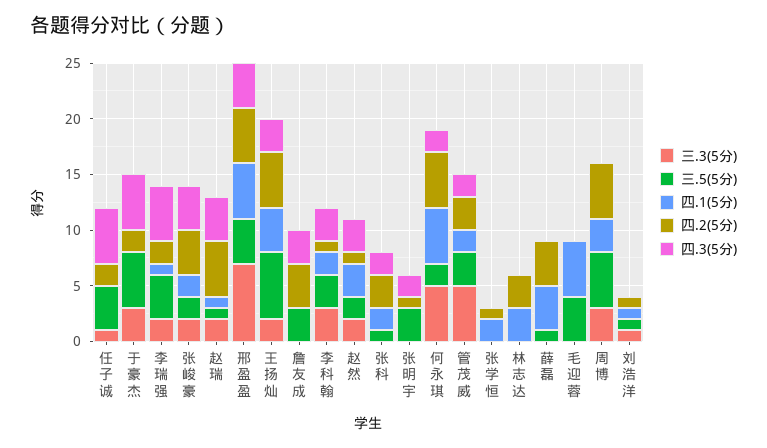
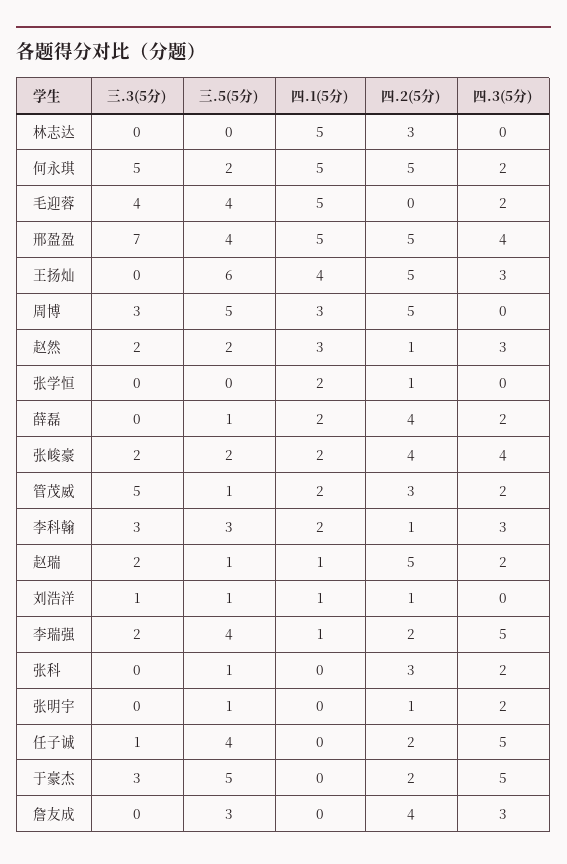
四.3(5分), 赵瑞: 4 -> 2
三.3(5分), 王扬灿: 2 -> 0
四.1(5分), 张科: 2 -> 0
三.5(5分), 张明宇: 3 -> 1
三.5(5分), 管茂威: 3 -> 1
四.1(5分), 林志达: 3 -> 5
四.1(5分), 薛磊: 4 -> 2
四.3(5分), 薛磊: 0 -> 2
三.3(5分), 毛迎蓉: 0 -> 4
四.3(5分), 毛迎蓉: 0 -> 2

